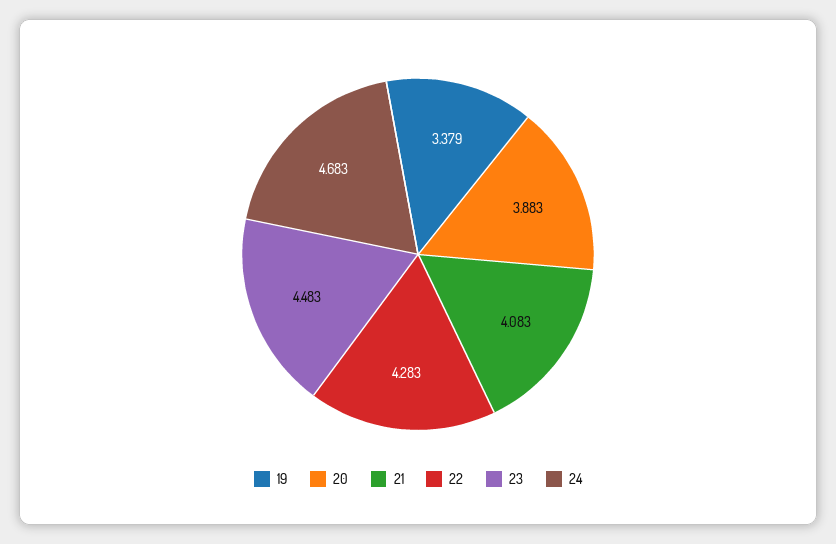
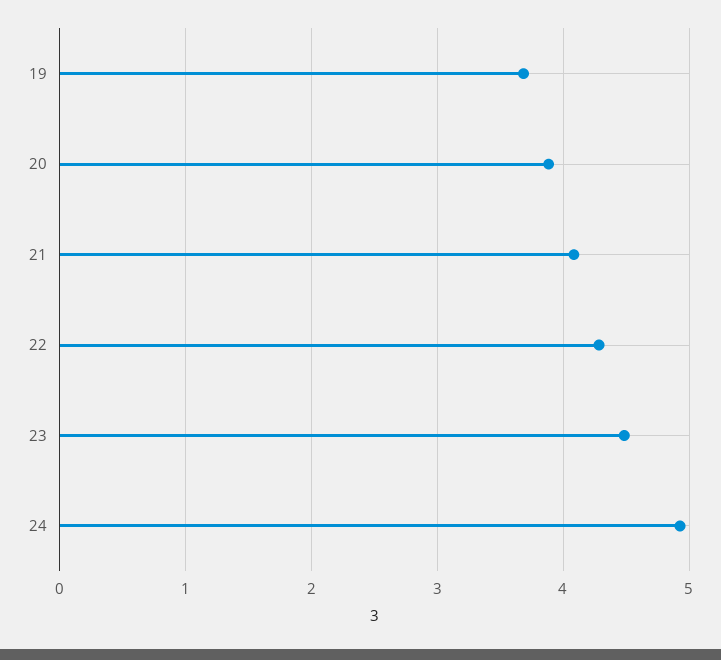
19: 3.379 -> 3.7
24: 4.683 -> 4.9

